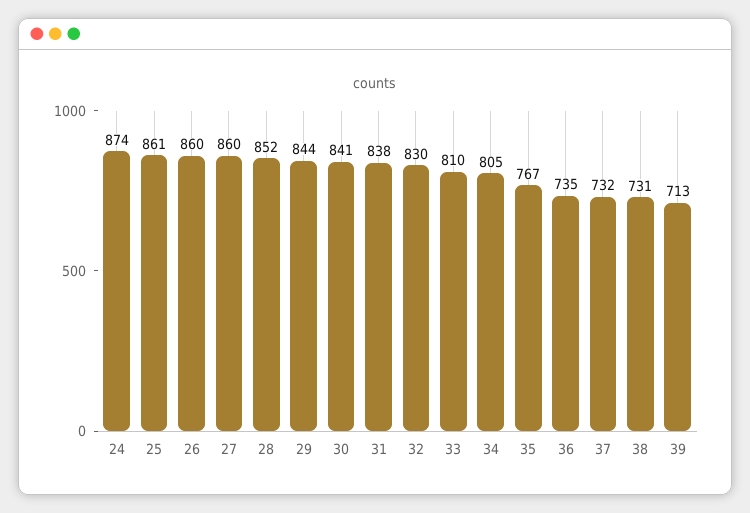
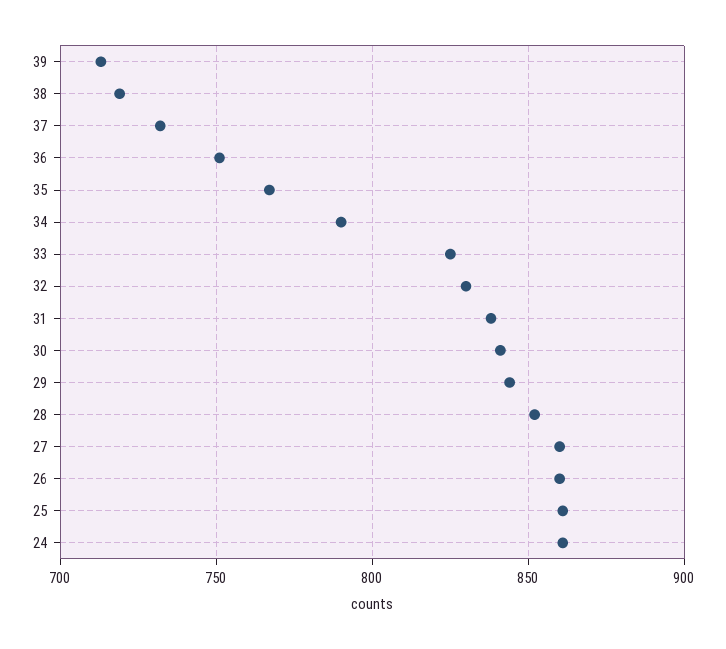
24: 874 -> 860
33: 810 -> 825
34: 805 -> 790
36: 735 -> 750
38: 731 -> 720

